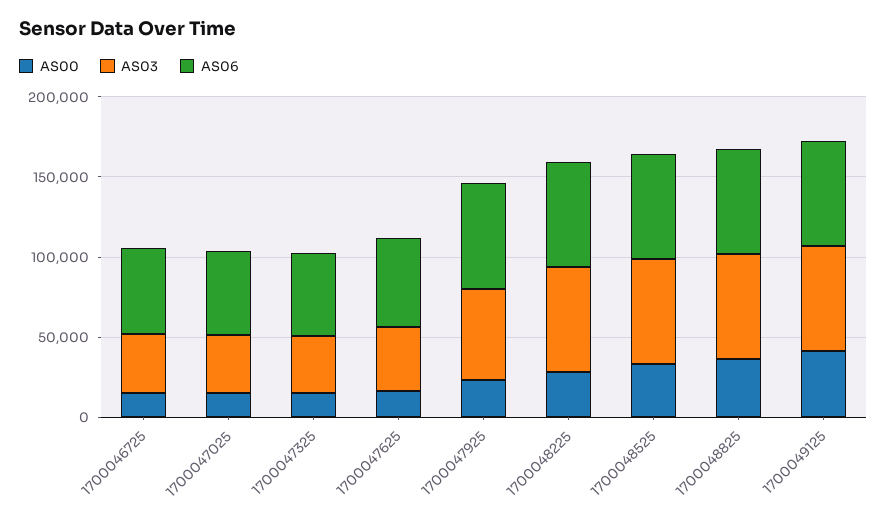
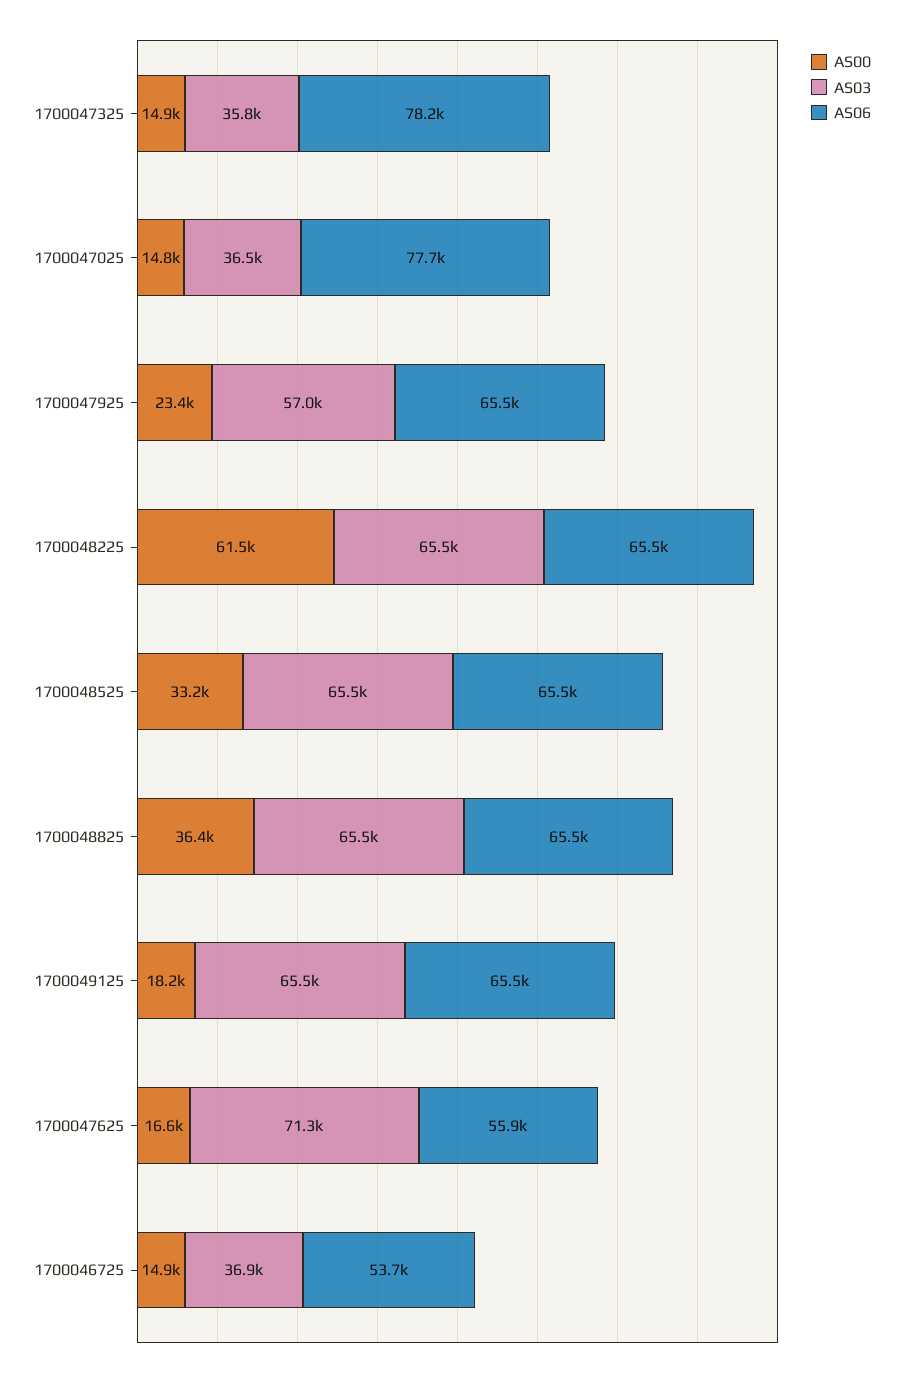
AS06, 1700047025: 50000 -> 77700
AS06, 1700047325: 50000 -> 78200
AS03, 1700047625: 40000 -> 71300
AS00, 1700048225: 30000 -> 61500
AS00, 1700049125: 40000 -> 18200

